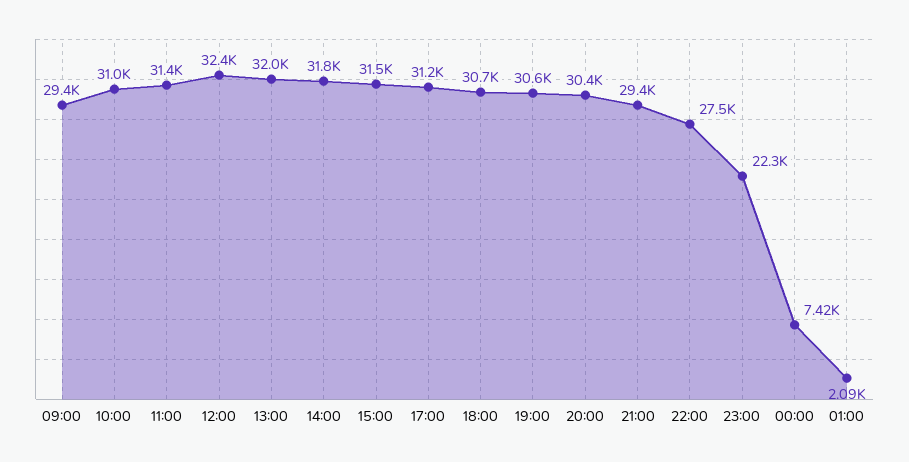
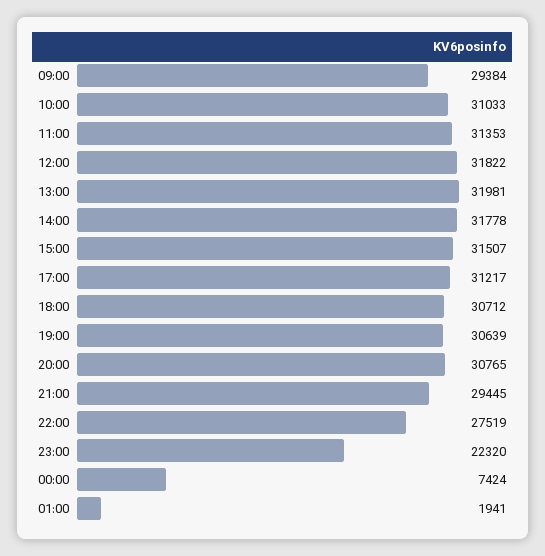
12:00: 32400 -> 31822
20:00: 30400 -> 30765
01:00: 2090 -> 1941

